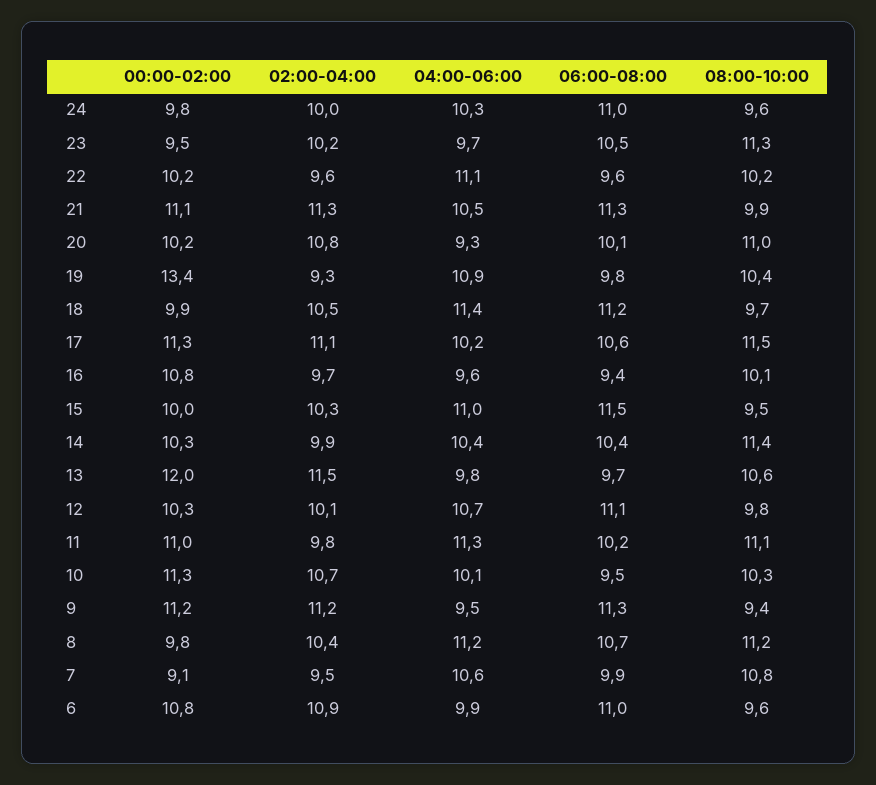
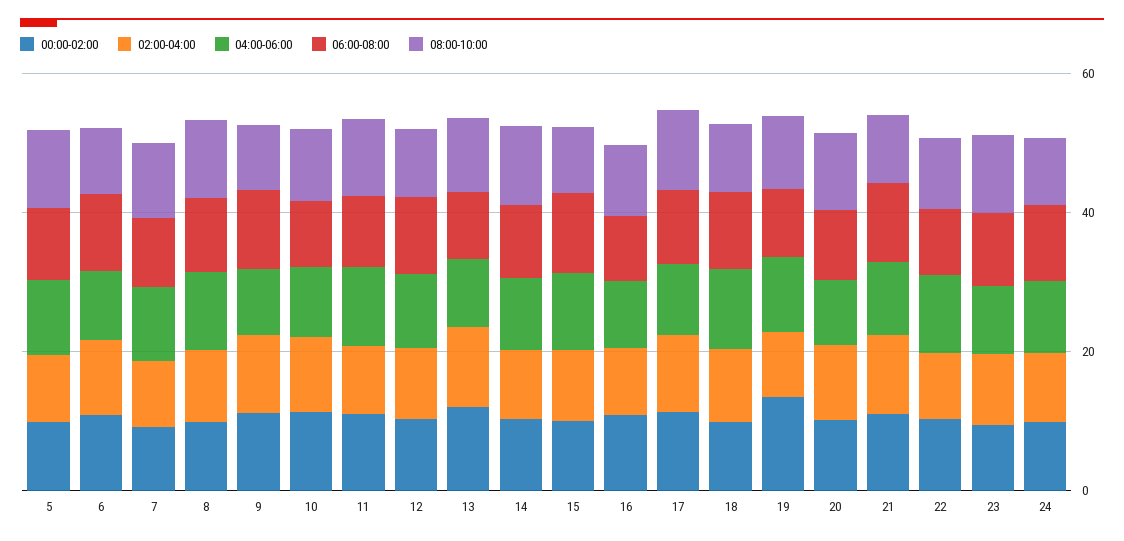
00:00-02:00, 5: none -> 10
02:00-04:00, 5: none -> 10
04:00-06:00, 5: none -> 10
06:00-08:00, 5: none -> 10
08:00-10:00, 5: none -> 10

